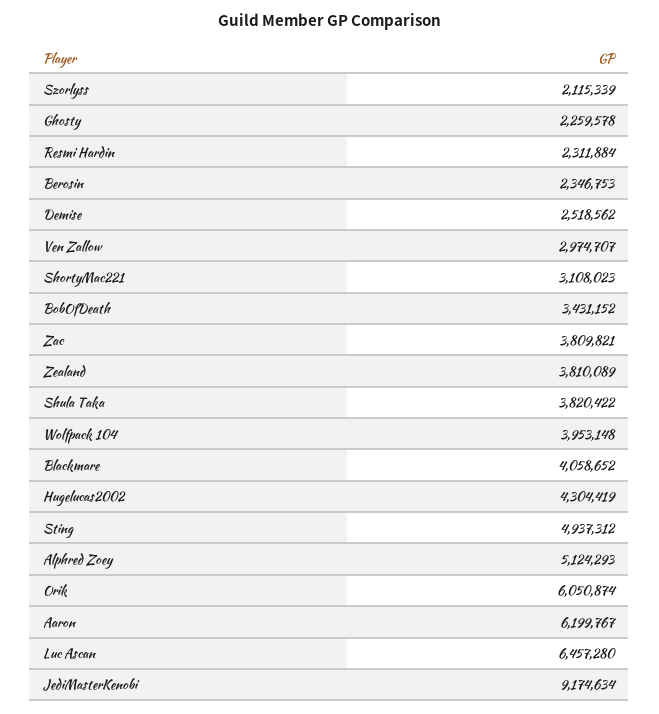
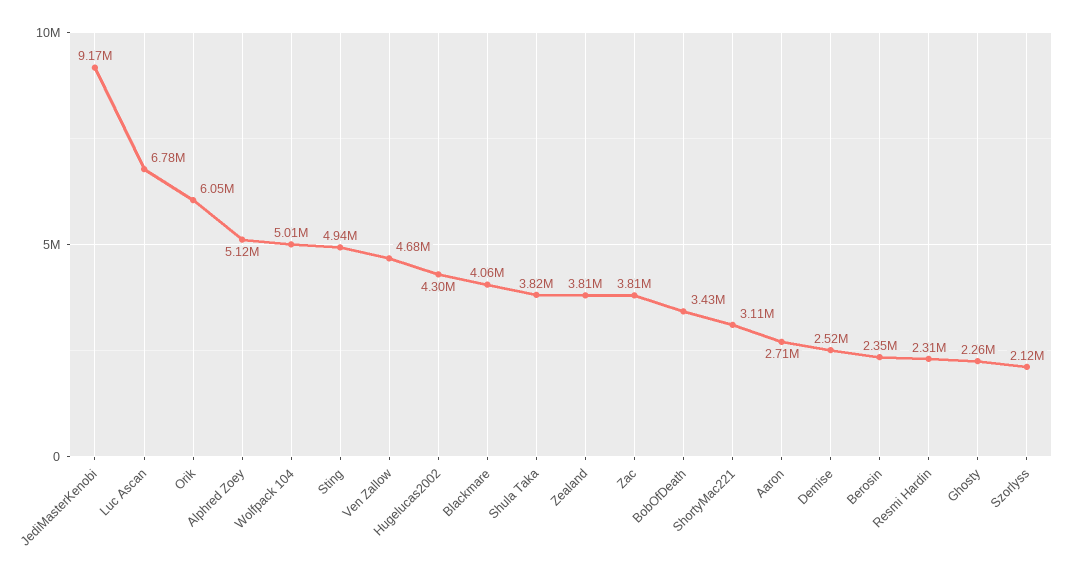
Ven Zallow: 2974707 -> 4680000
Wolfpack 104: 3953148 -> 5010000
Aaron: 6199767 -> 2710000
Luc Ascan: 6457280 -> 6780000

